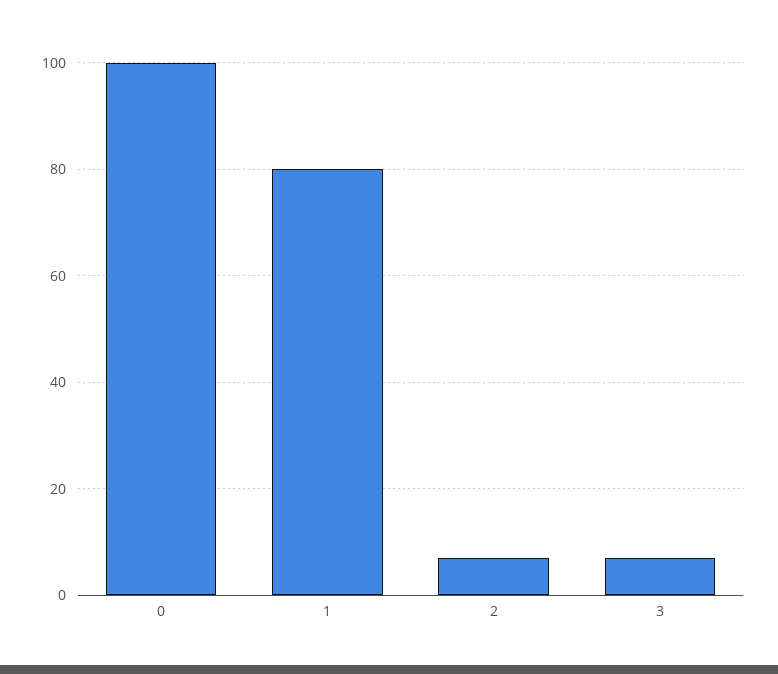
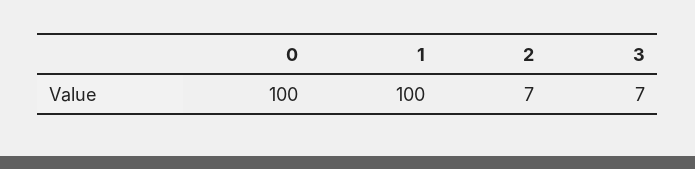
1: 80 -> 100

